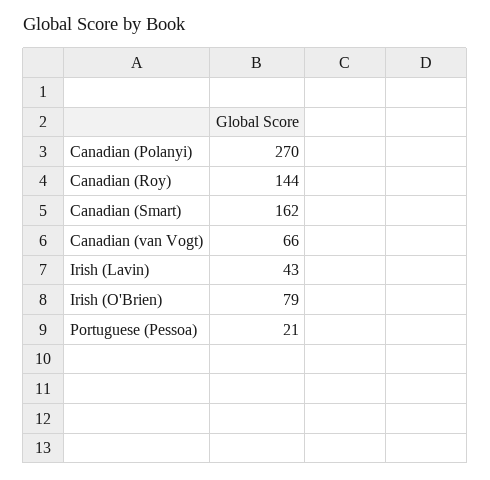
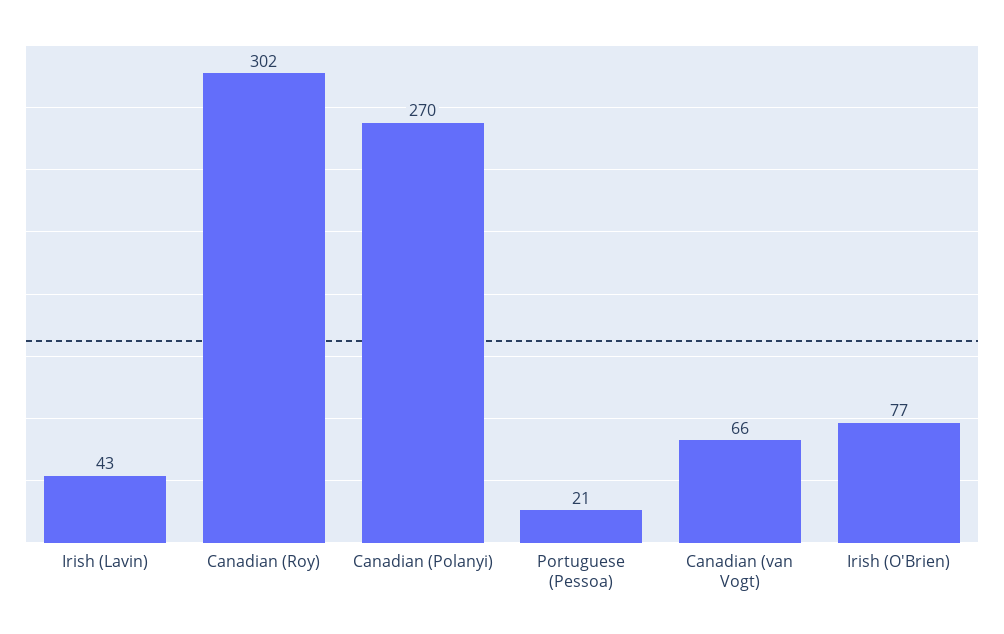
Canadian (Roy): 144 -> 302
Canadian (Smart): 162 -> none
Irish (O'Brien): 79 -> 77

